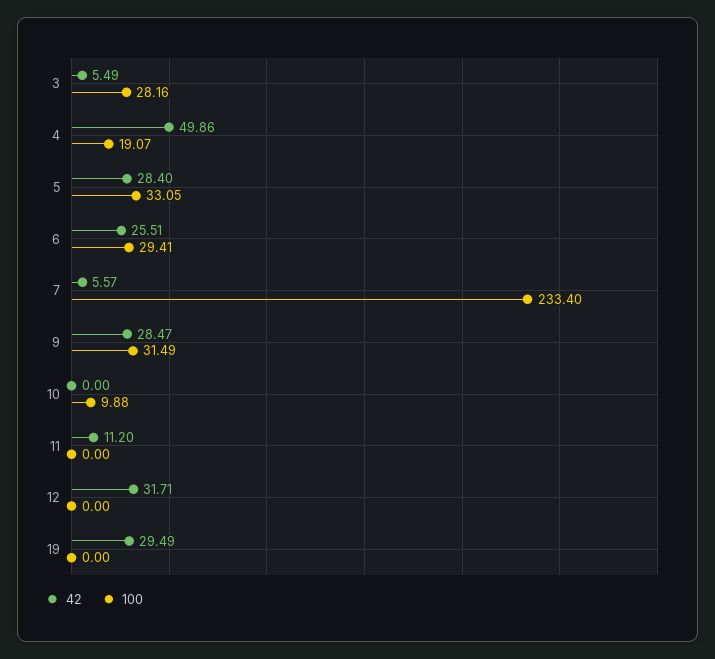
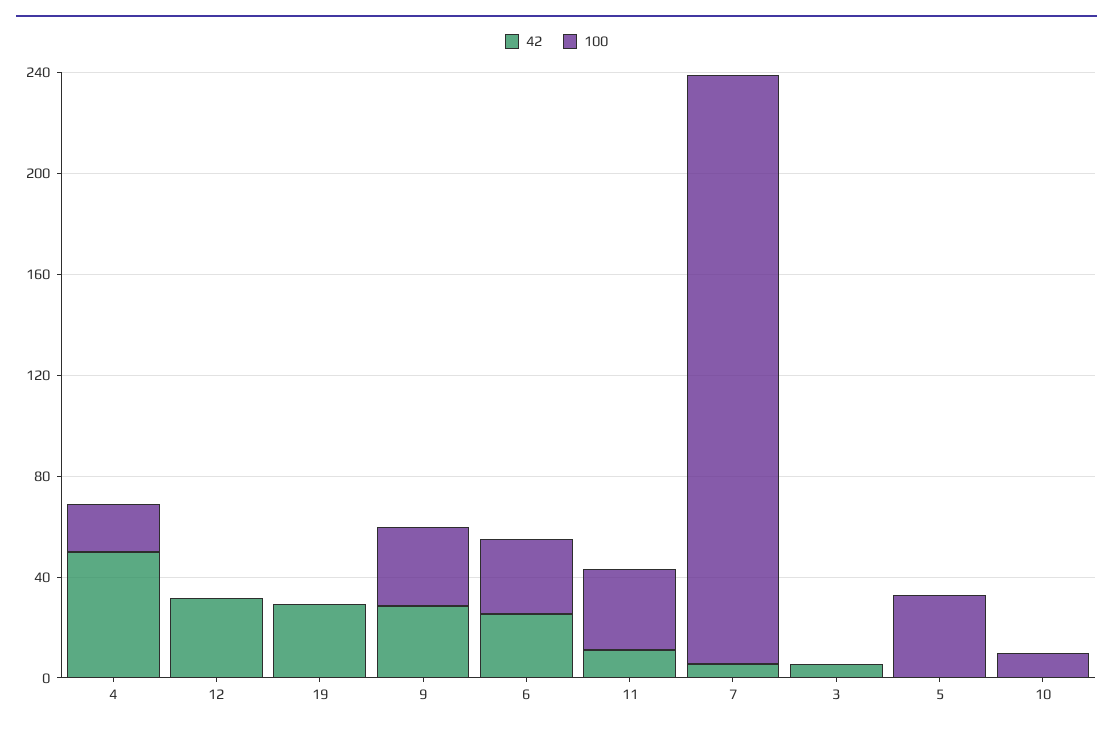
100, 3: 28.16 -> 0
42, 5: 28.4 -> 0
100, 11: 0 -> 30

